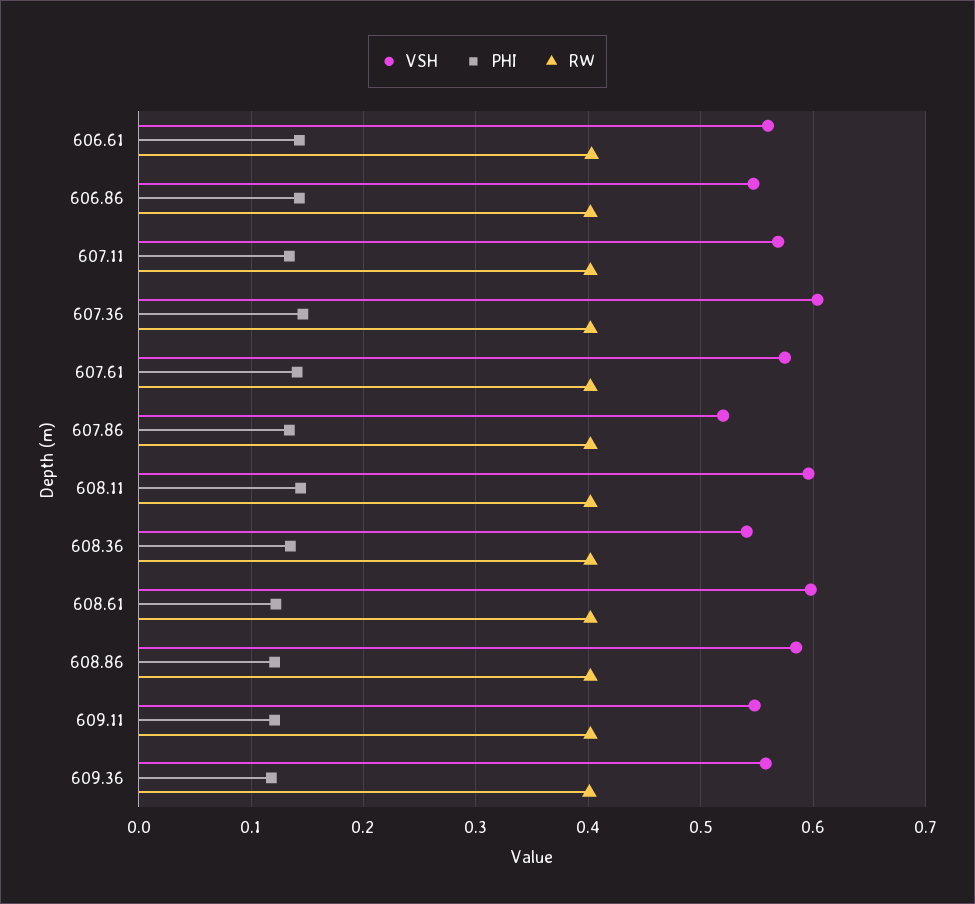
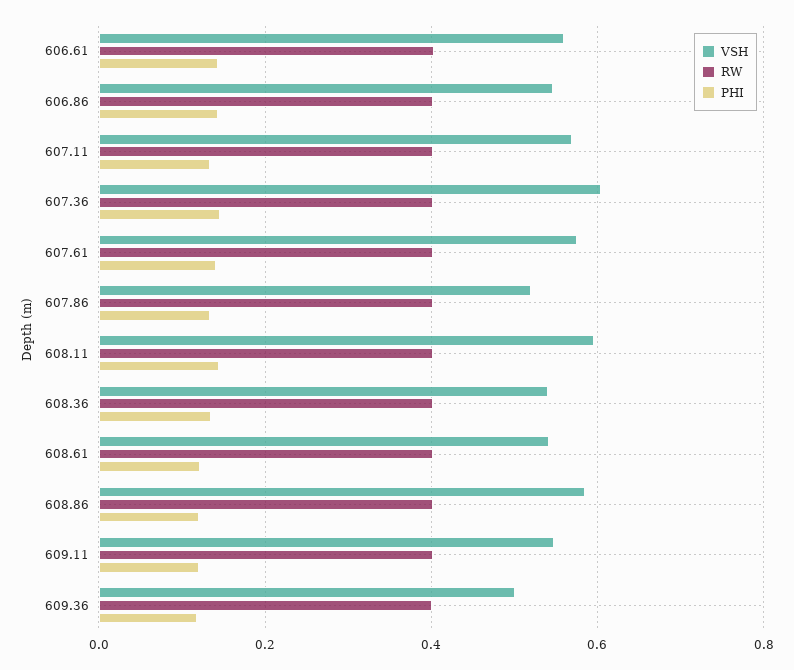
VSH, 608.61: 0.6 -> 0.54
VSH, 609.36: 0.56 -> 0.5

